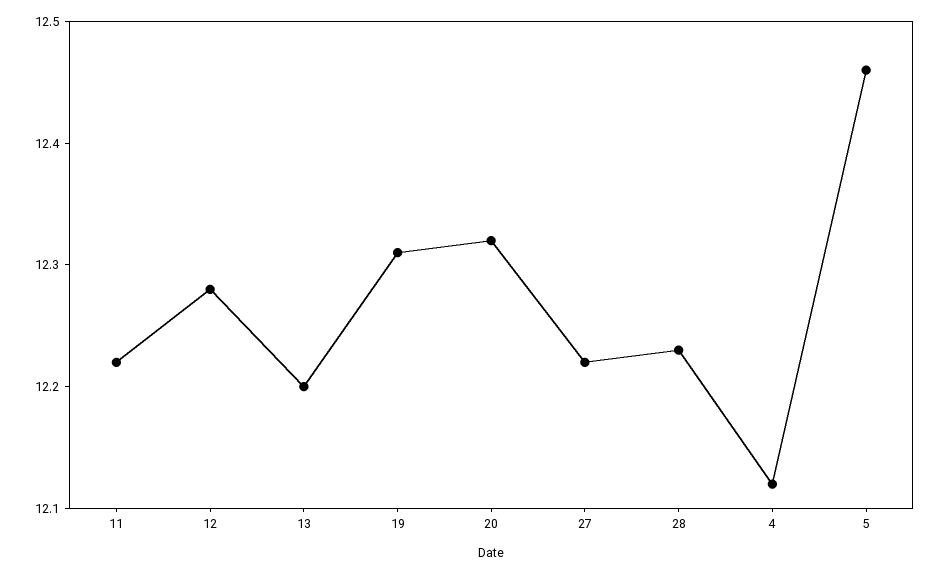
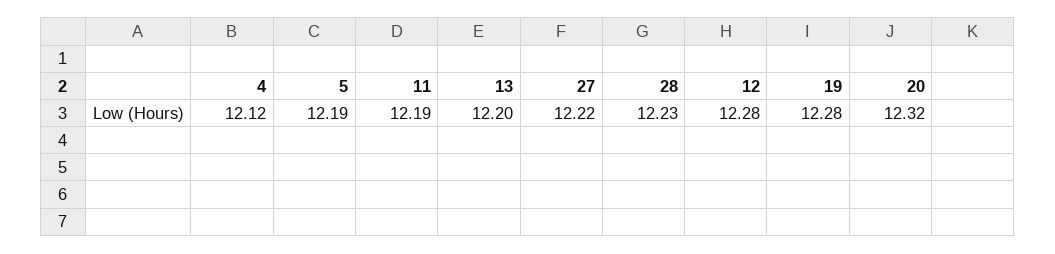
11: 12.22 -> 12.19
19: 12.31 -> 12.28
5: 12.46 -> 12.19

